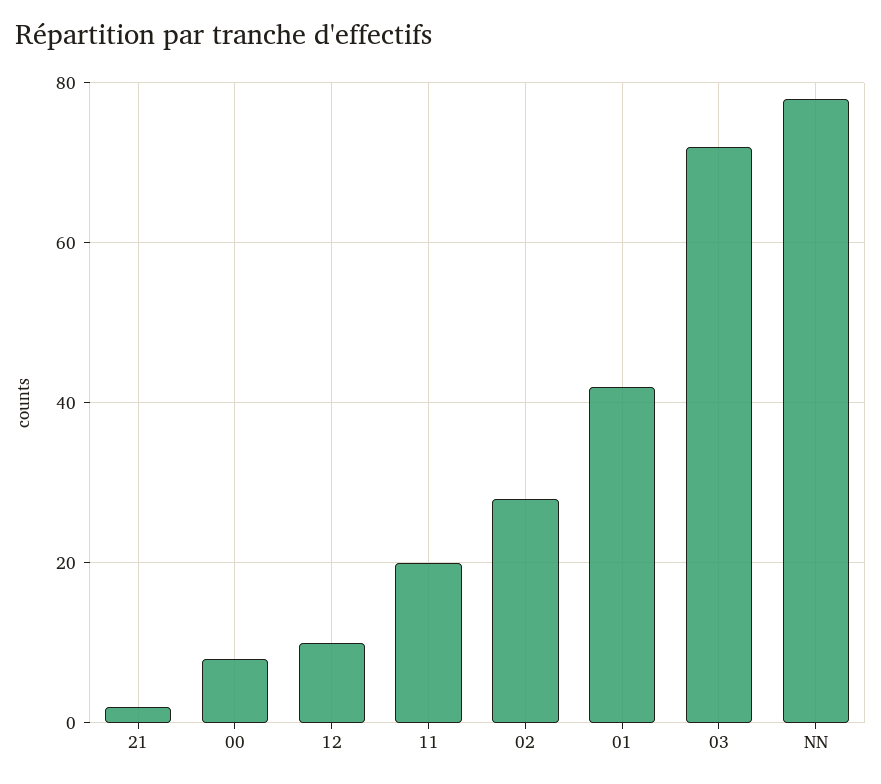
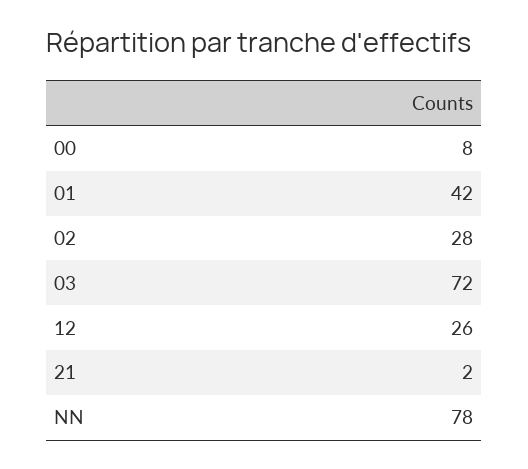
12: 10 -> 26
11: 20 -> none

